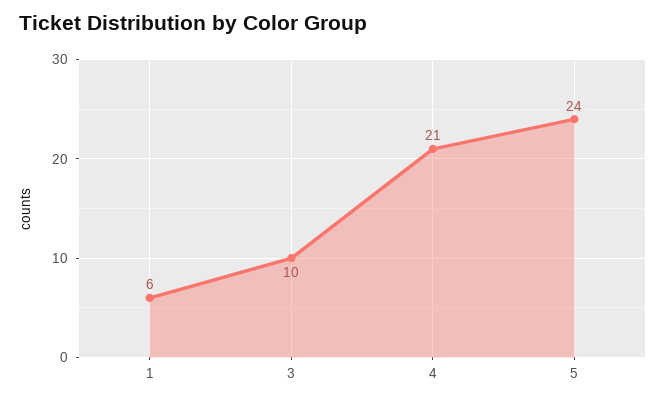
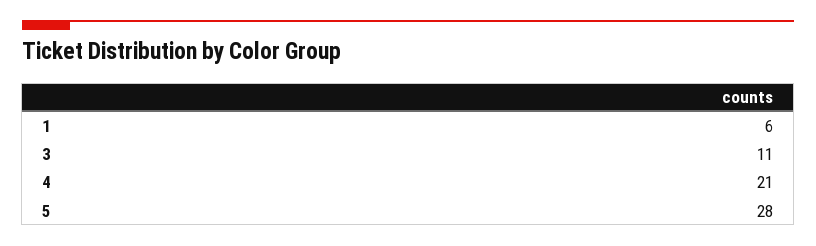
3: 10 -> 11
5: 24 -> 28

